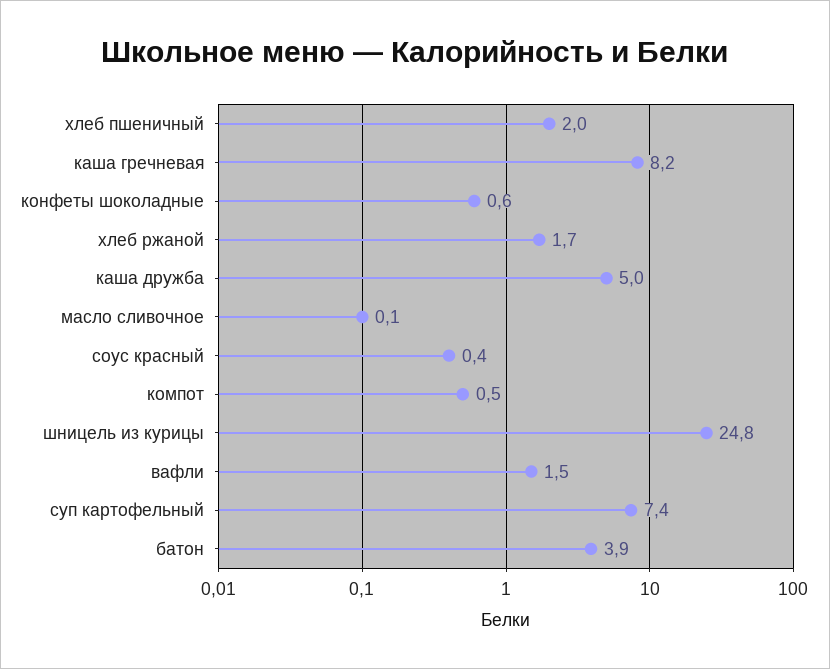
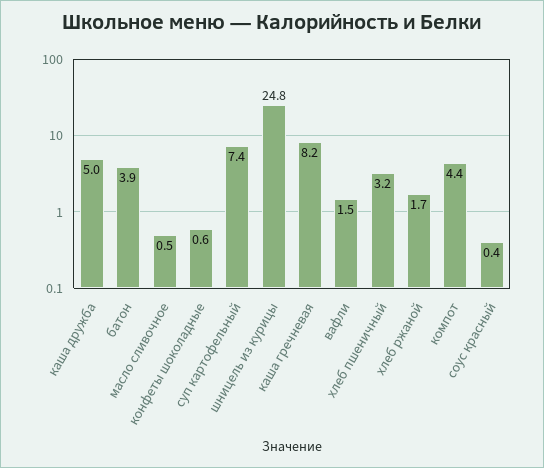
хлеб пшеничный: 2 -> 3.2
масло сливочное: 0.1 -> 0.5
компот: 0.5 -> 4.4

